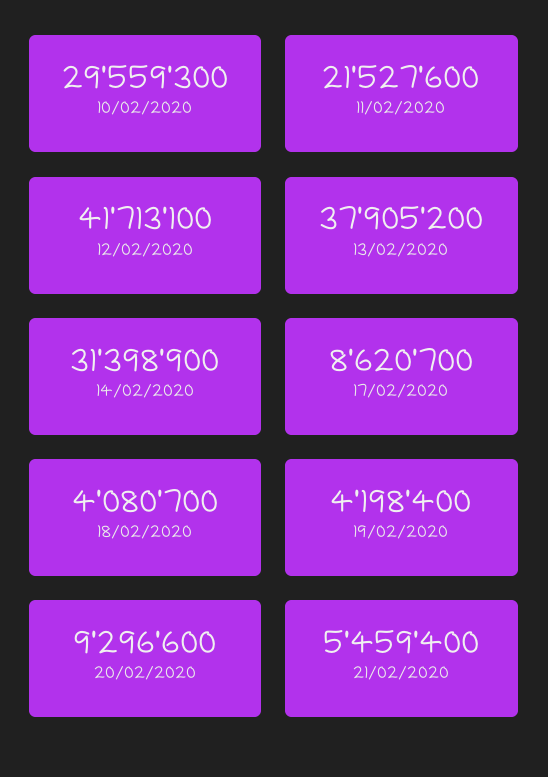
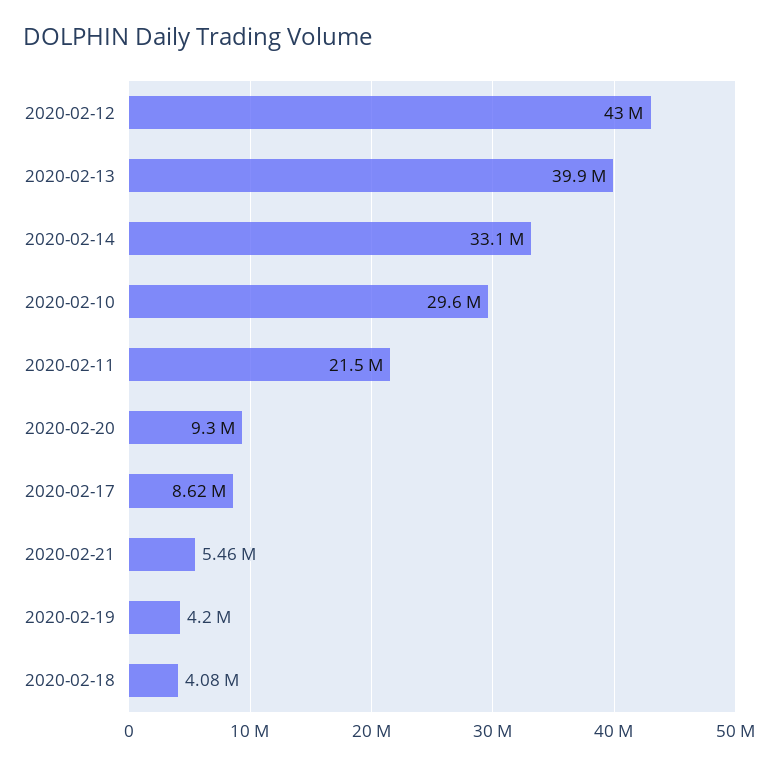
12/02/2020: 41713100 -> 43000000
13/02/2020: 37905200 -> 39900000
14/02/2020: 31398900 -> 33100000

